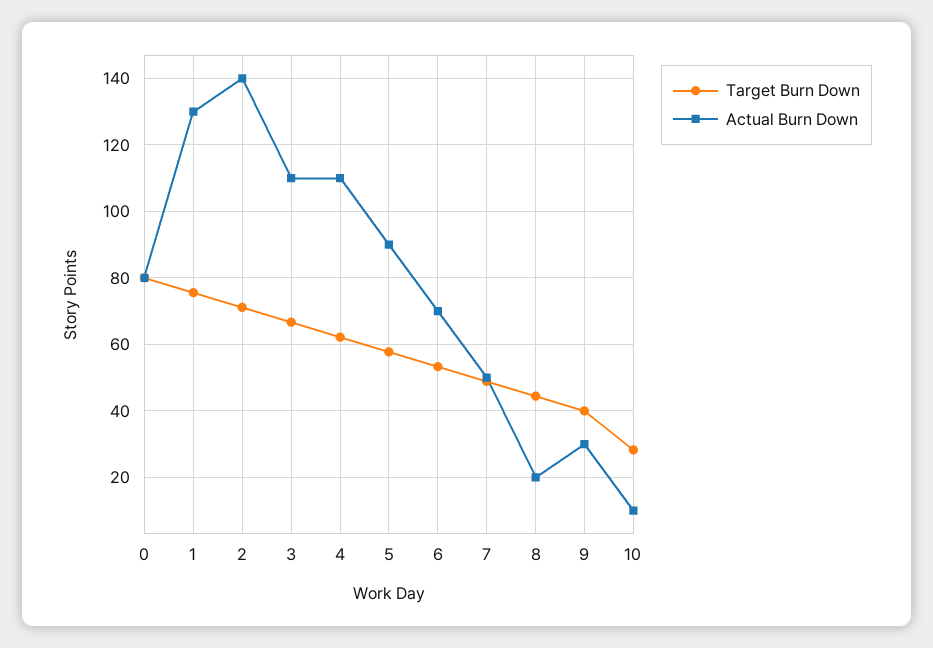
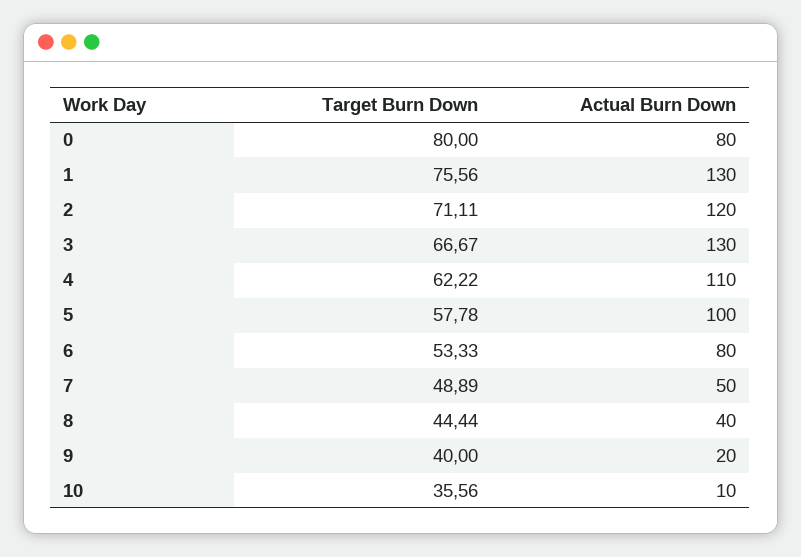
Actual Burn Down, 2: 140 -> 120
Actual Burn Down, 3: 110 -> 130
Actual Burn Down, 5: 90 -> 100
Actual Burn Down, 6: 70 -> 80
Actual Burn Down, 8: 20 -> 40
Actual Burn Down, 9: 30 -> 20
Target Burn Down, 10: 28 -> 35.56

